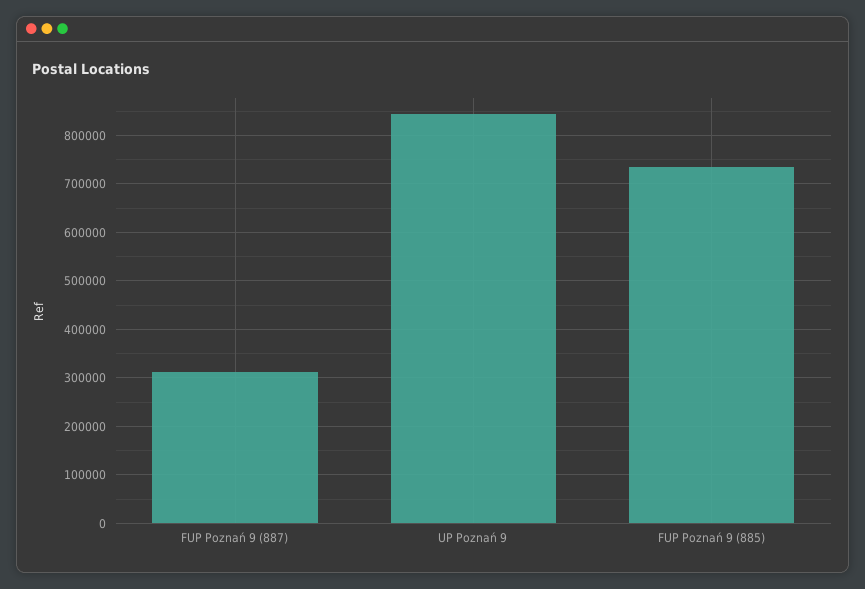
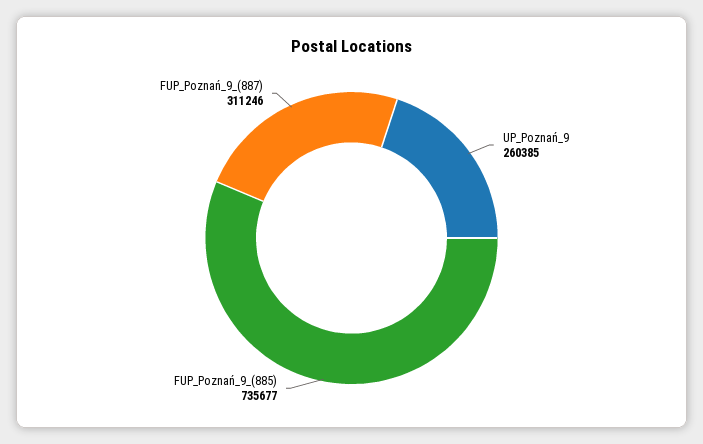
UP Poznań 9: 840000 -> 260385

